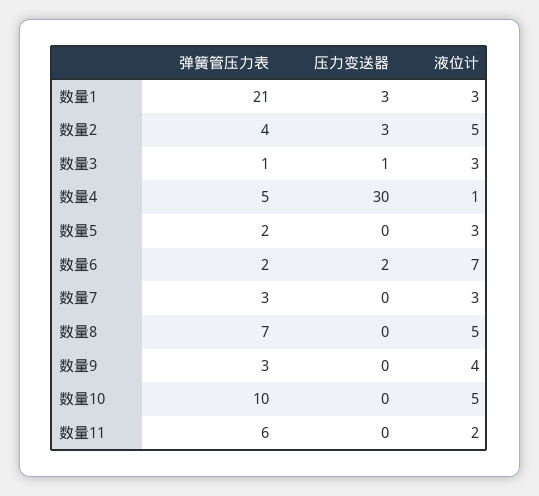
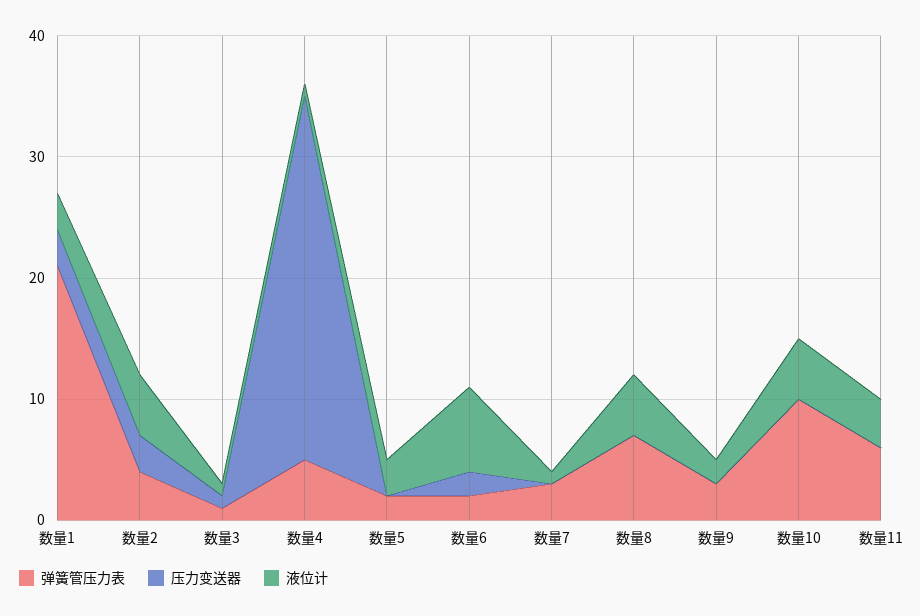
液位计, 数量3: 3 -> 1
液位计, 数量7: 3 -> 1
液位计, 数量9: 4 -> 2
液位计, 数量11: 2 -> 4

